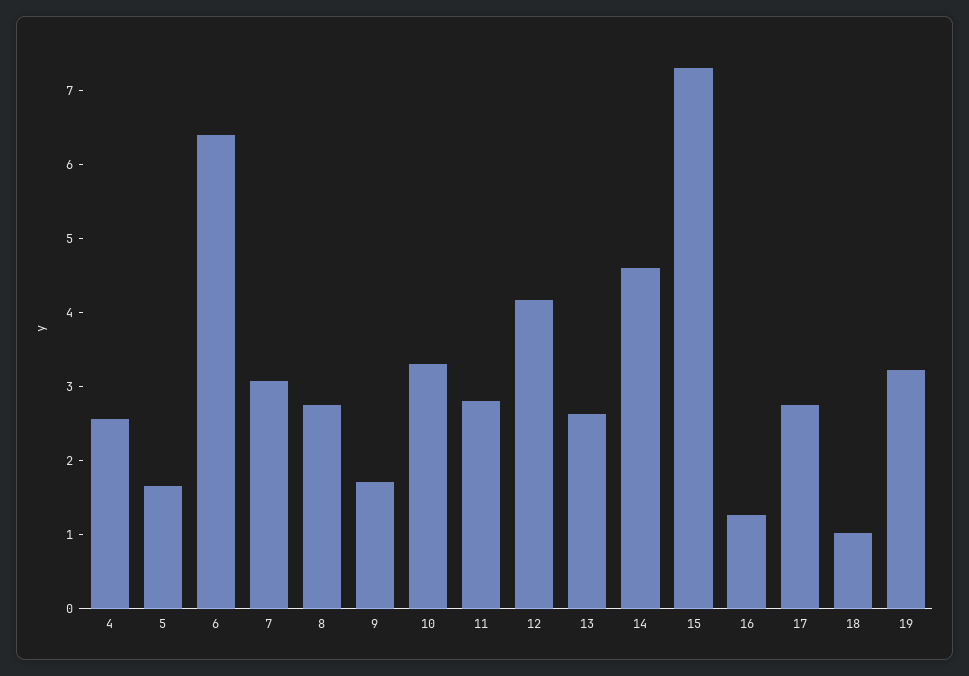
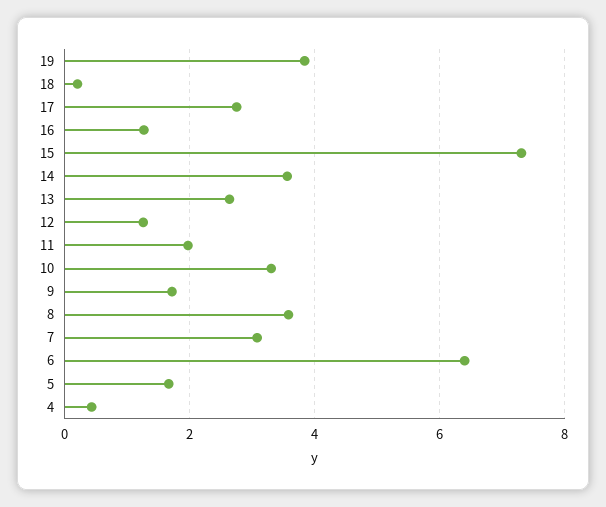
4: 2.6 -> 0.4
8: 2.8 -> 3.6
11: 2.8 -> 2
12: 4.2 -> 1.2
14: 4.6 -> 3.6
18: 1 -> 0.2
19: 3.2 -> 3.8

